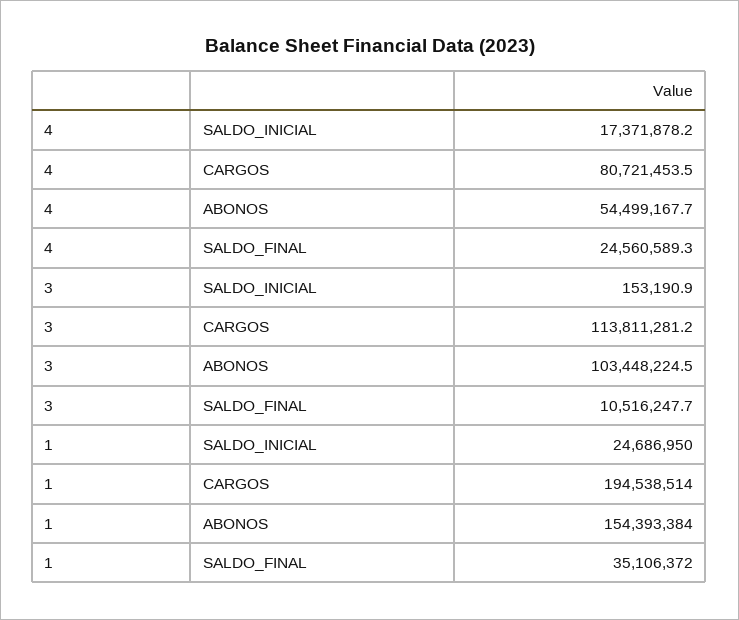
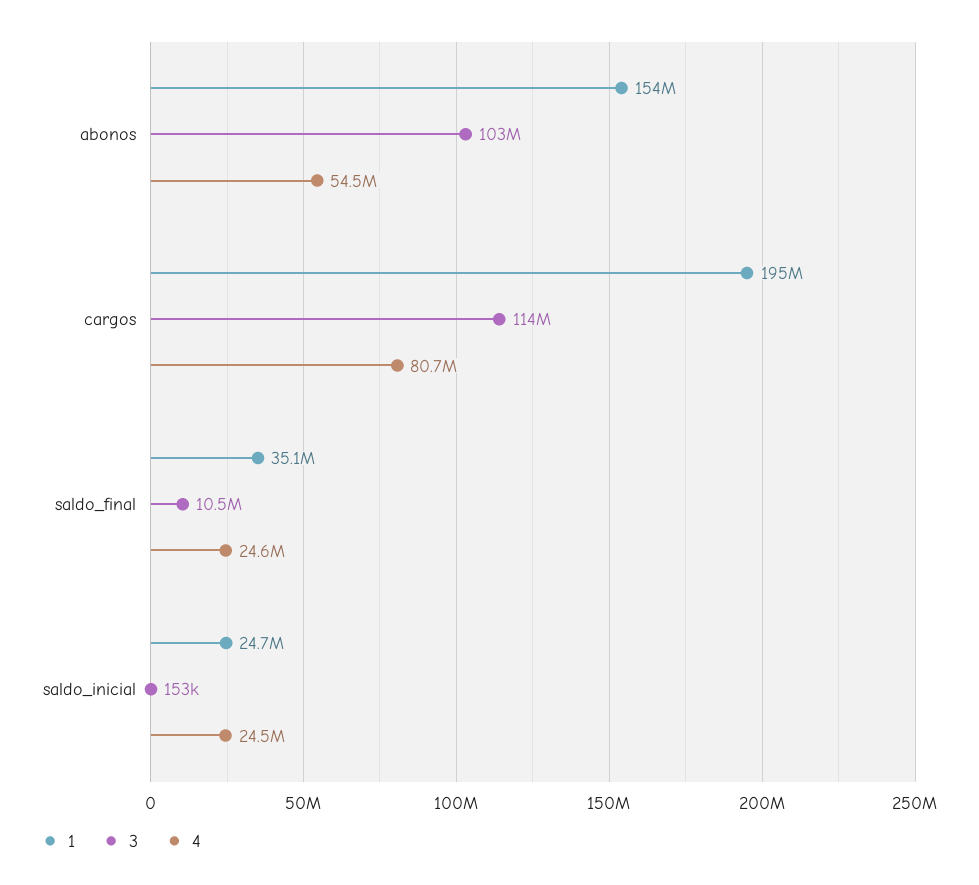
4, SALDO_INICIAL: 17371878.2 -> 24500000

